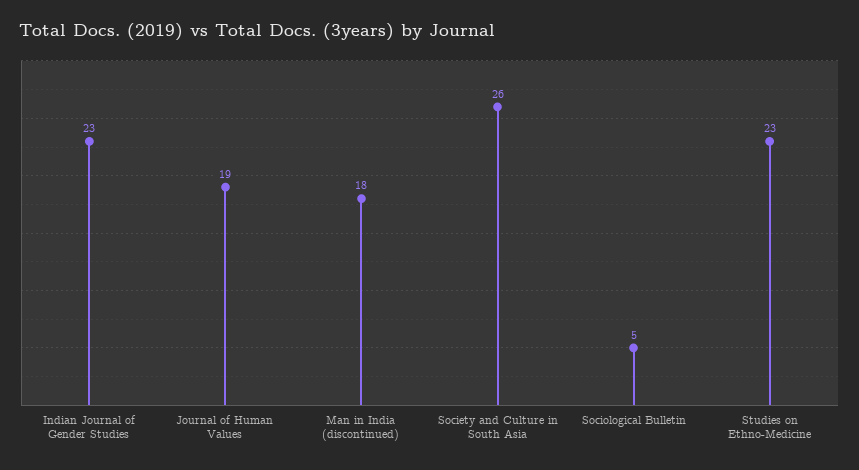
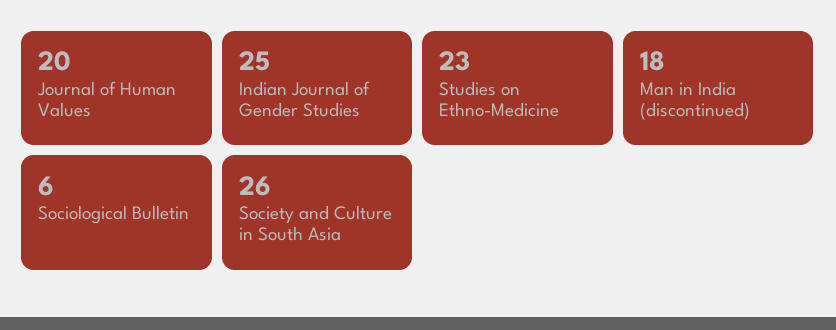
Indian Journal of Gender Studies: 23 -> 25
Journal of Human Values: 19 -> 20
Sociological Bulletin: 5 -> 6

